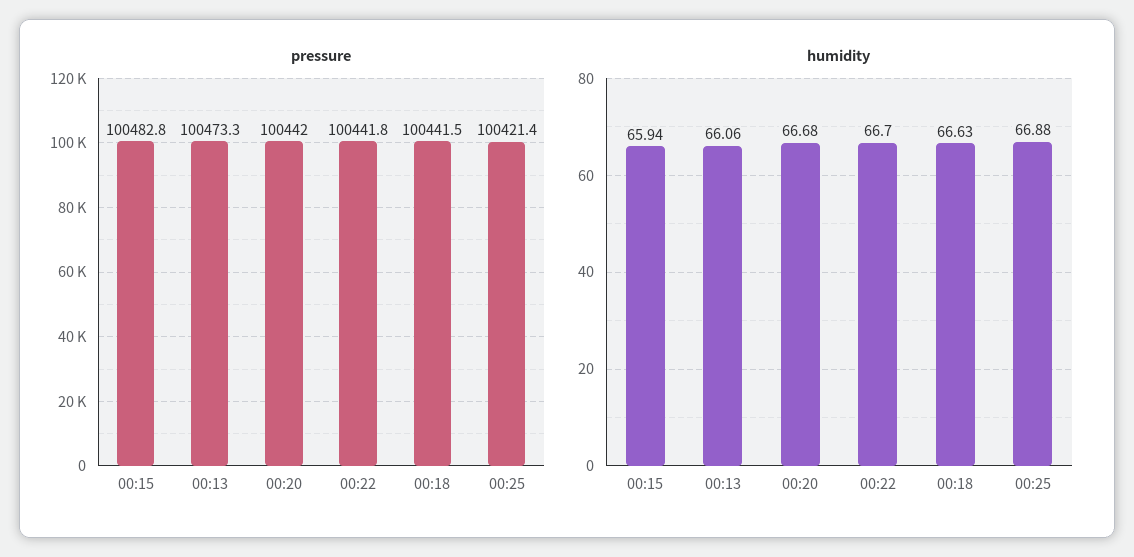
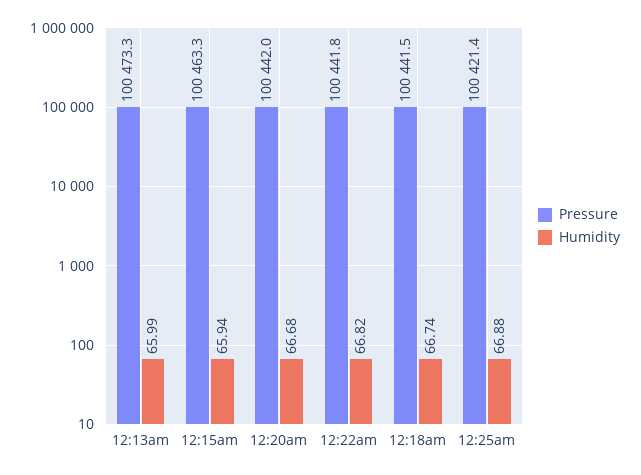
pressure, 00:15: 100482.8 -> 100463.3
humidity, 00:13: 66.06 -> 65.99
humidity, 00:22: 66.7 -> 66.82
humidity, 00:18: 66.63 -> 66.74

